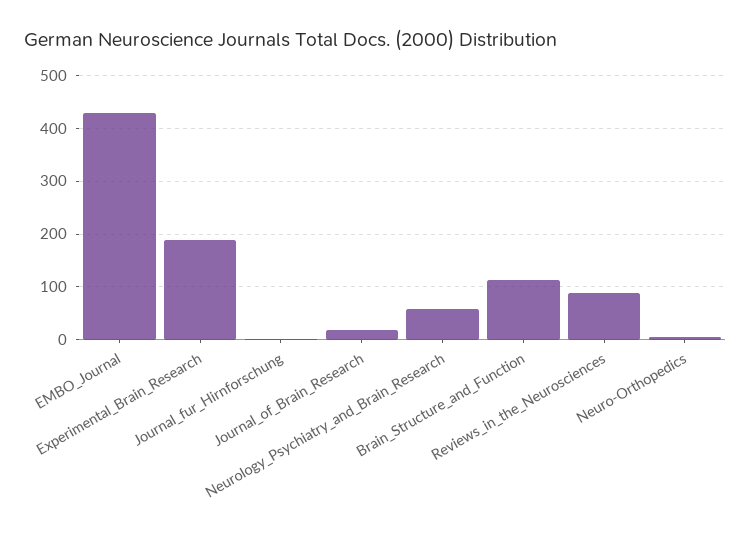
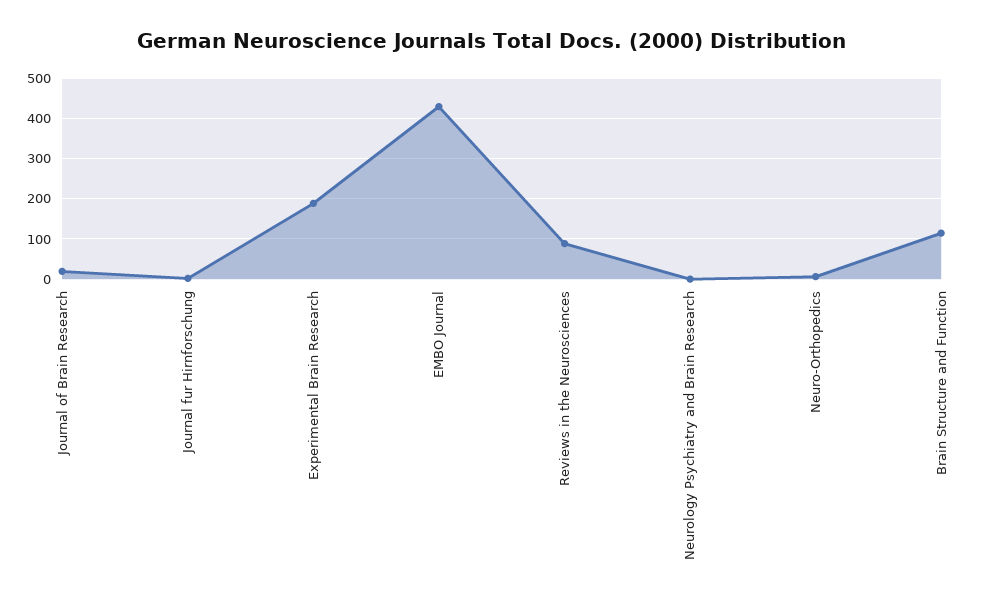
Neurology_Psychiatry_and_Brain_Research: 60 -> 0

